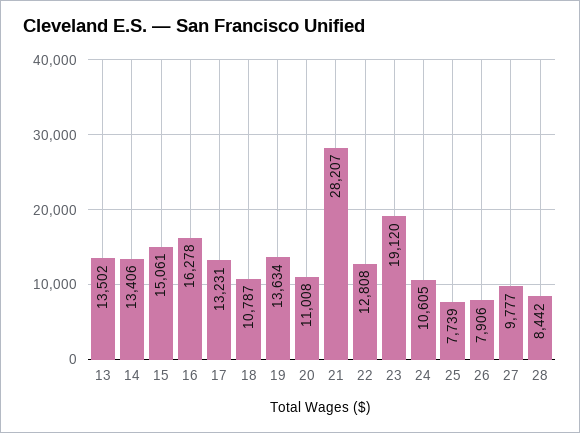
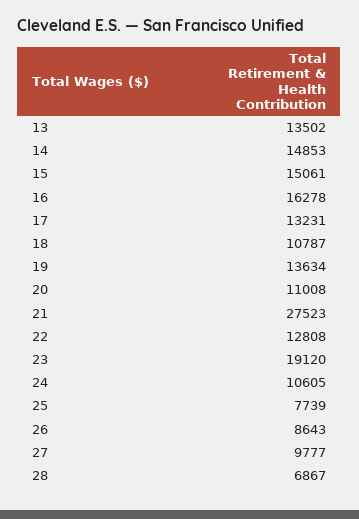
14: 13406 -> 14853
21: 28207 -> 27523
26: 7906 -> 8643
28: 8442 -> 6867

